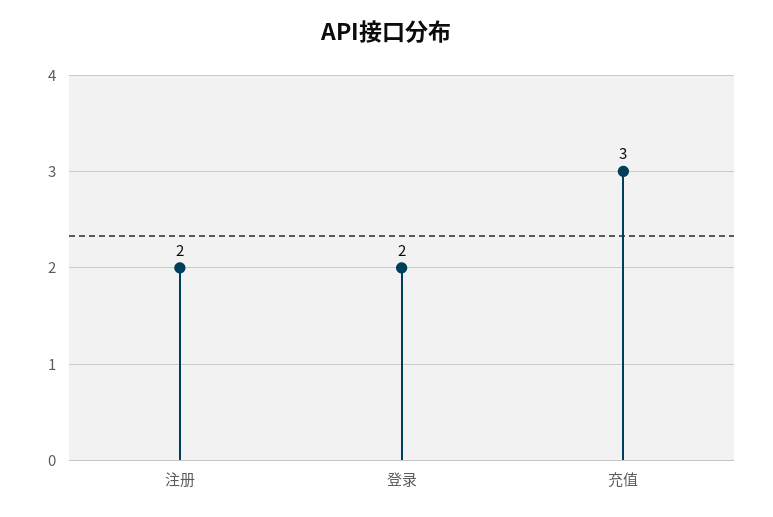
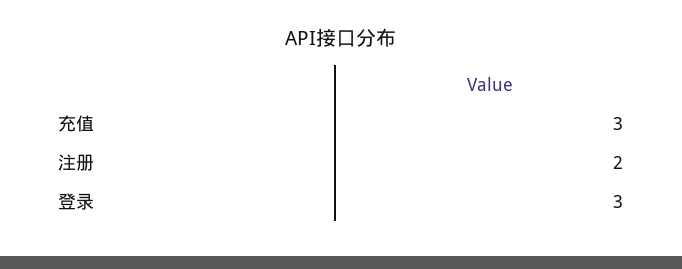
登录: 2 -> 3

